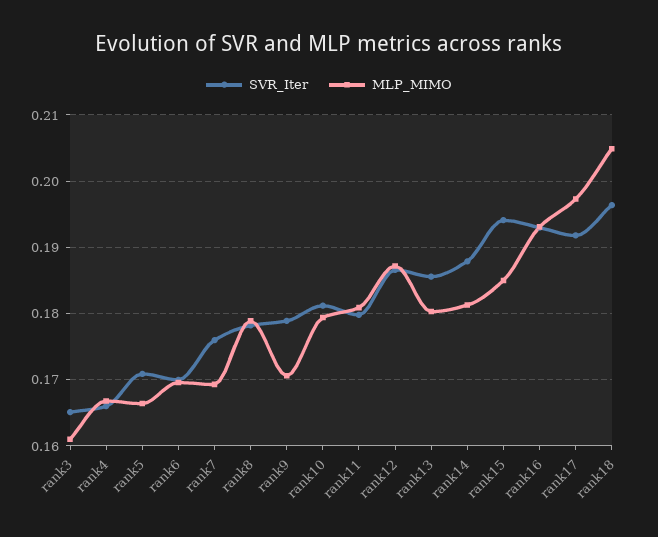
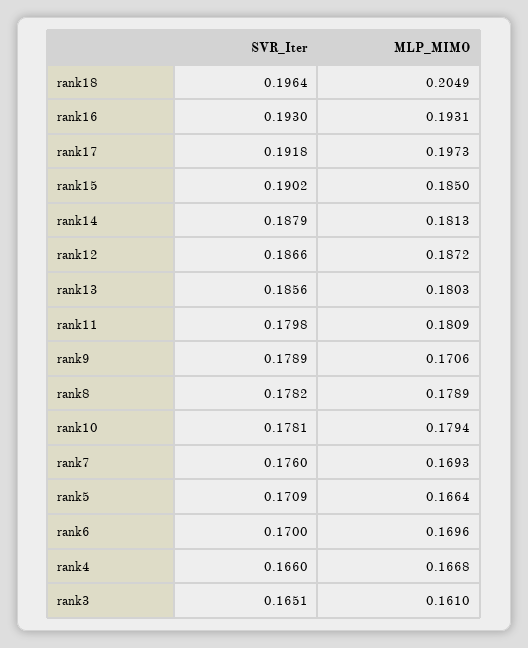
SVR_Iter, rank10: 0.181 -> 0.1781
SVR_Iter, rank15: 0.194 -> 0.1902

